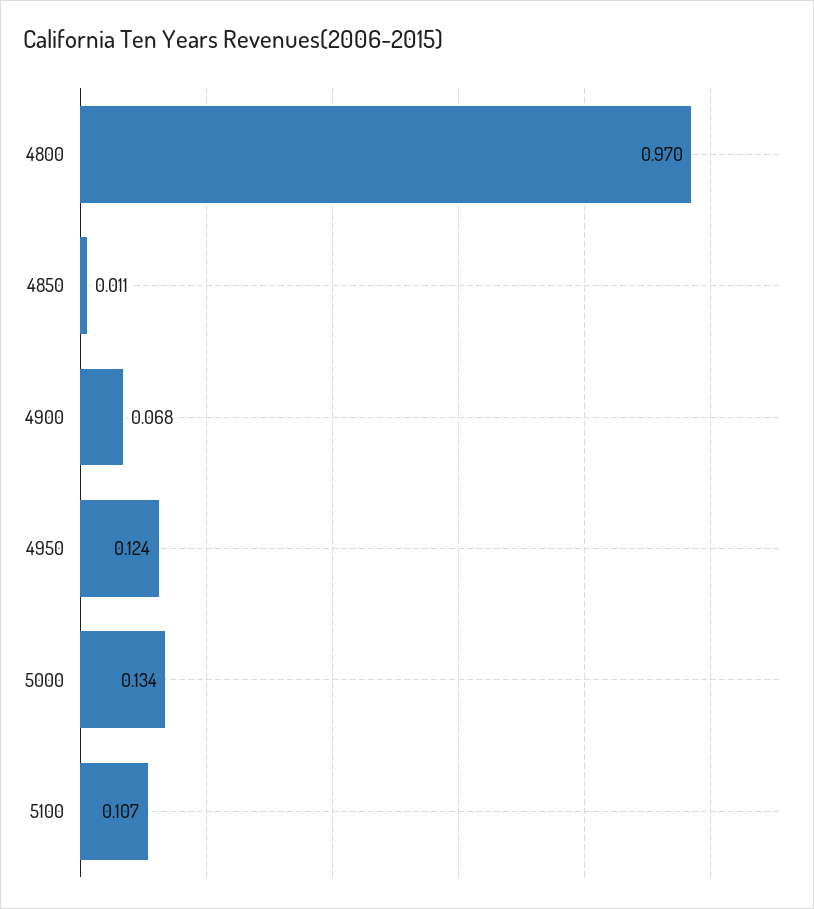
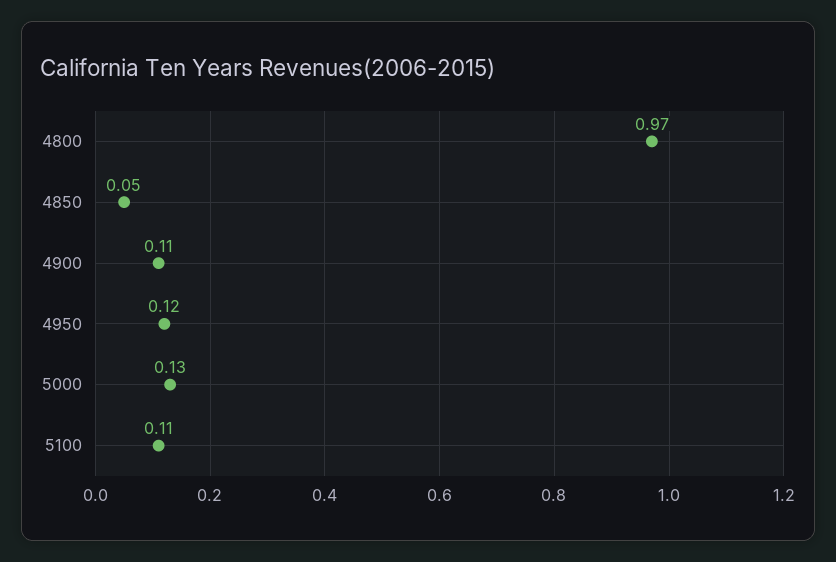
4850: 0.011 -> 0.05
4900: 0.068 -> 0.11

